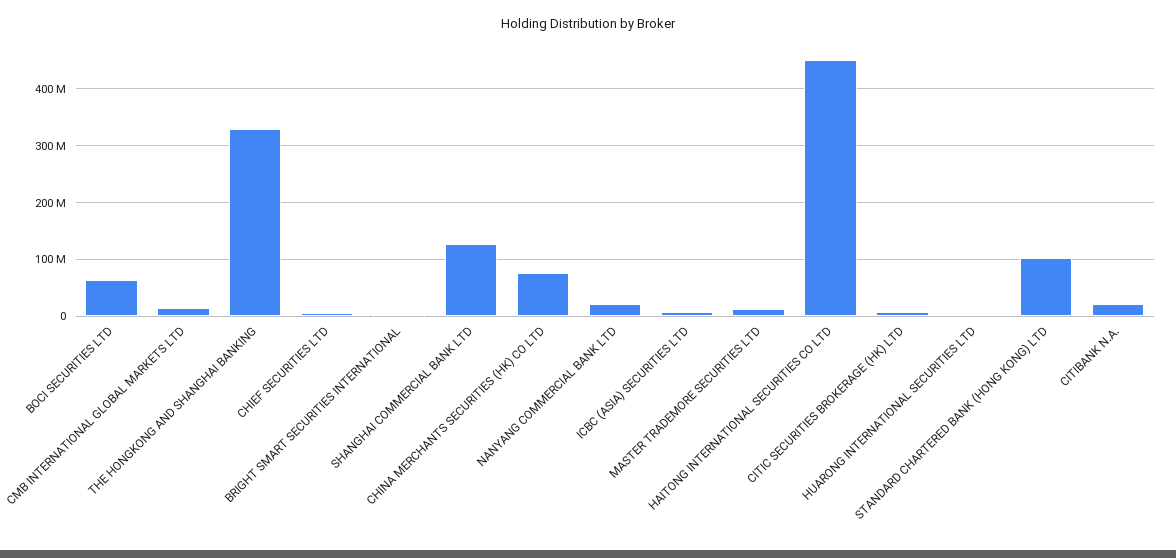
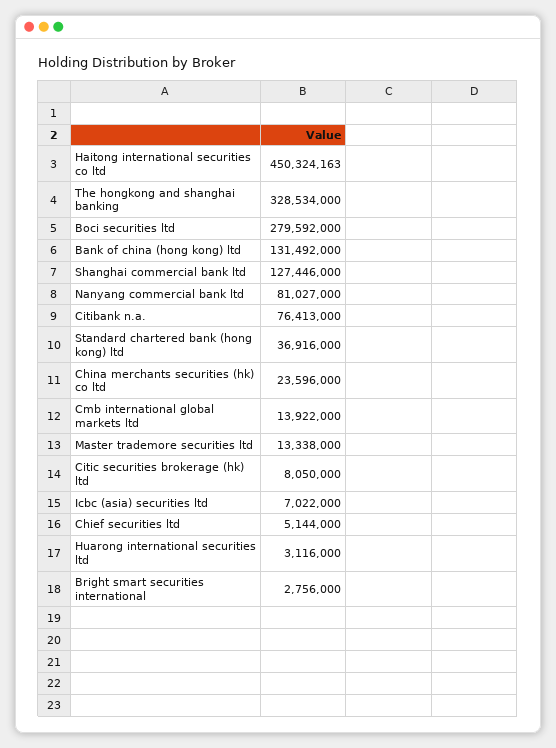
BOCI SECURITIES LTD: 60000000 -> 279592000
CHINA MERCHANTS SECURITIES (HK) CO LTD: 80000000 -> 23596000
NANYANG COMMERCIAL BANK LTD: 20000000 -> 81027000
STANDARD CHARTERED BANK (HONG KONG) LTD: 100000000 -> 36916000
CITIBANK N.A.: 20000000 -> 76413000
Bank of china (hong kong) ltd: none -> 131492000

